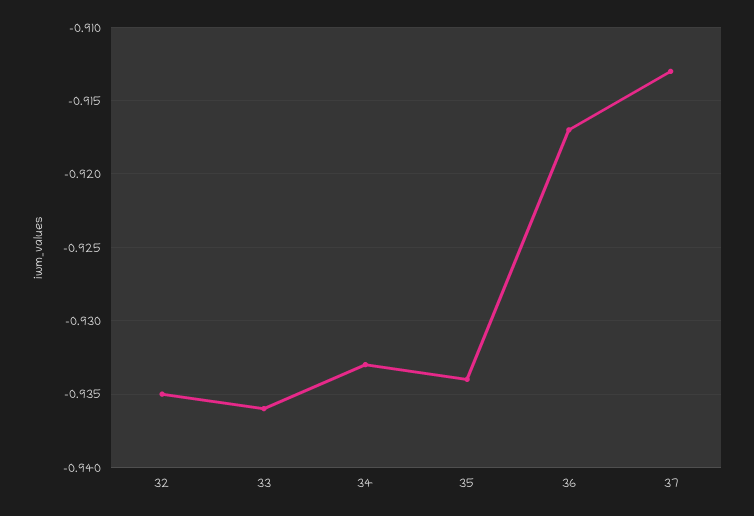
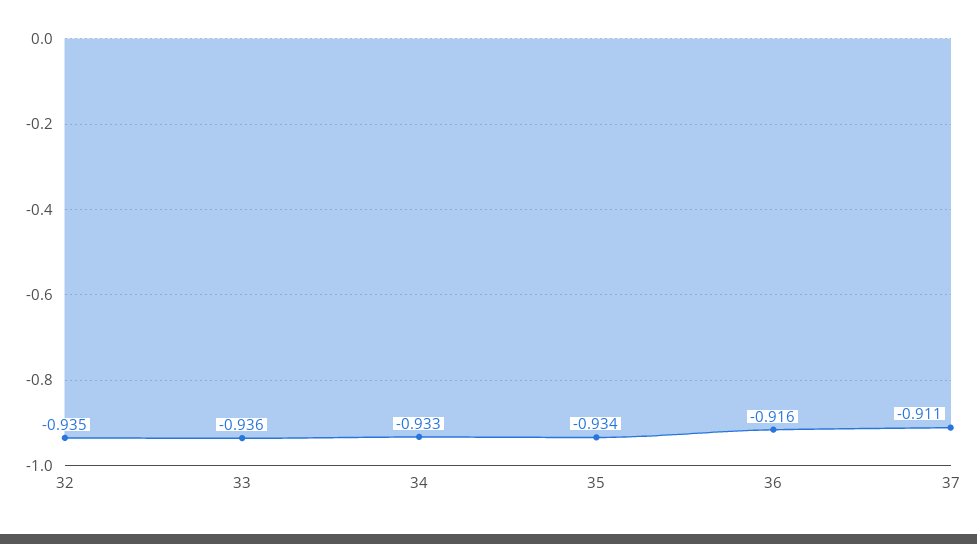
36: -0.917 -> -0.916
37: -0.913 -> -0.911

